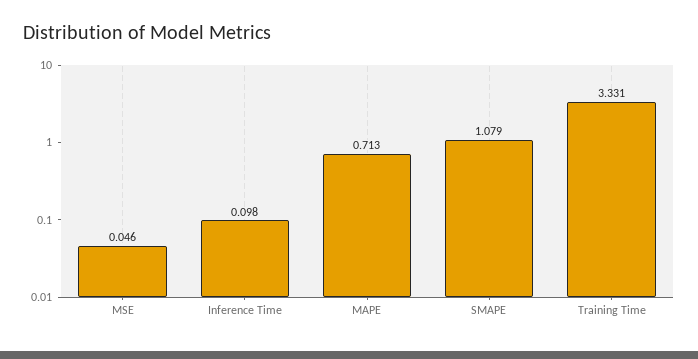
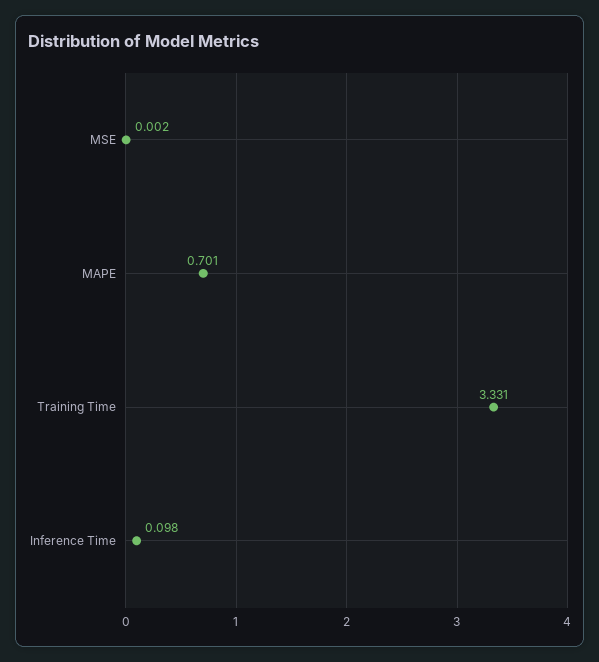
MSE: 0.046 -> 0.002
MAPE: 0.713 -> 0.701
SMAPE: 1.079 -> none

